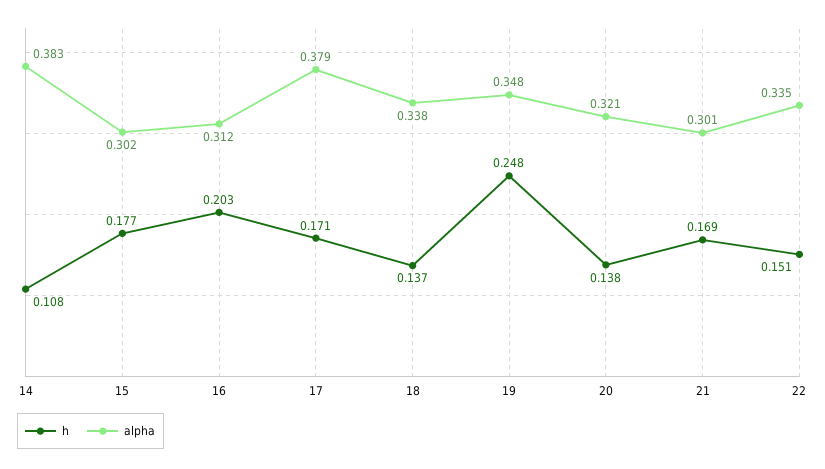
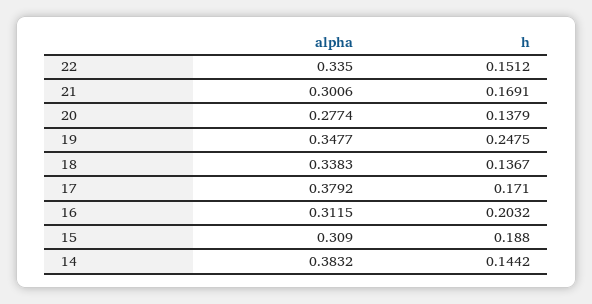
h, 14: 0.108 -> 0.1442
h, 15: 0.177 -> 0.188
alpha, 15: 0.302 -> 0.309
alpha, 20: 0.321 -> 0.2774

